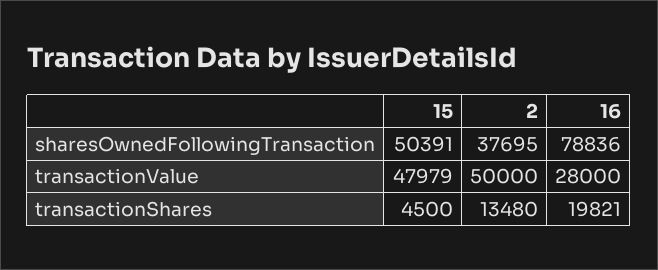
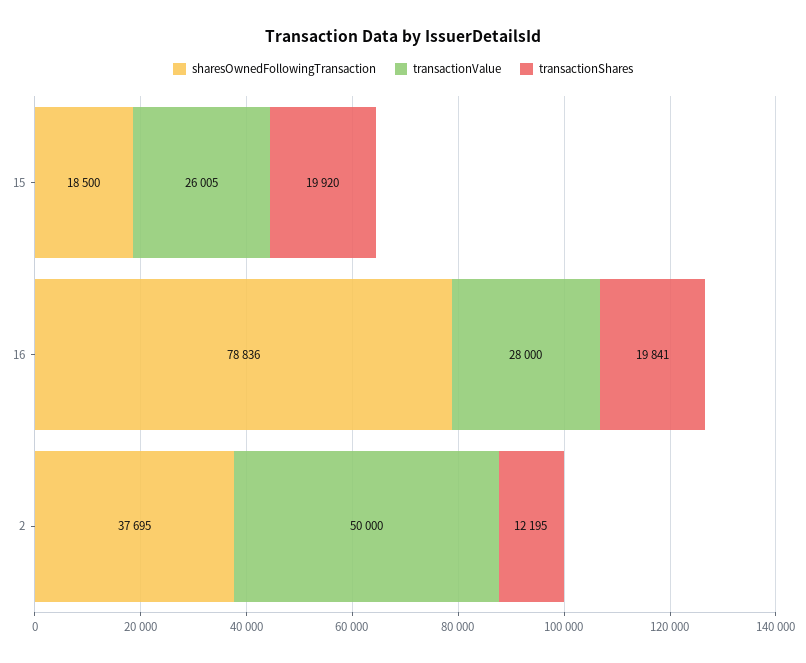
sharesOwnedFollowingTransaction, 15: 50391 -> 18500
transactionValue, 15: 47979 -> 26005
transactionShares, 15: 4500 -> 19920
transactionShares, 2: 13480 -> 12195
transactionShares, 16: 19821 -> 19841

